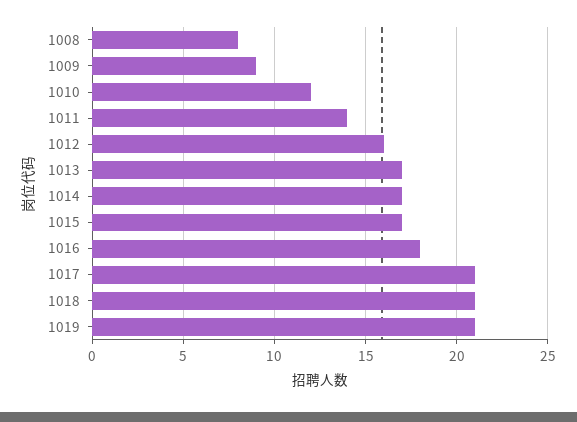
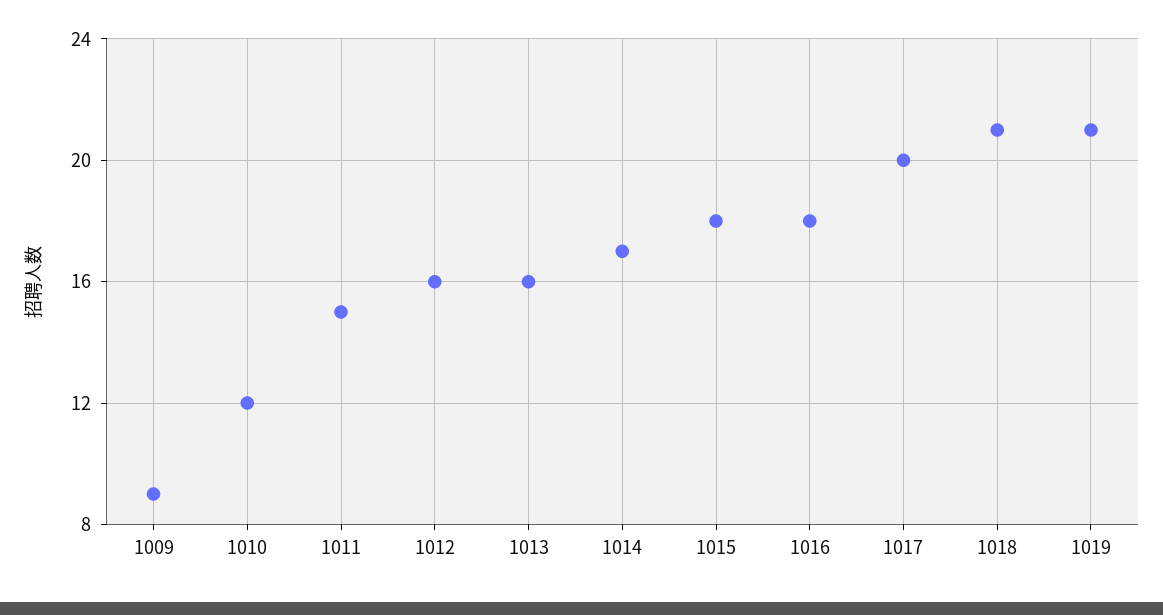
1008: 8 -> none
1011: 14 -> 15
1013: 17 -> 16
1015: 17 -> 18
1017: 21 -> 20

